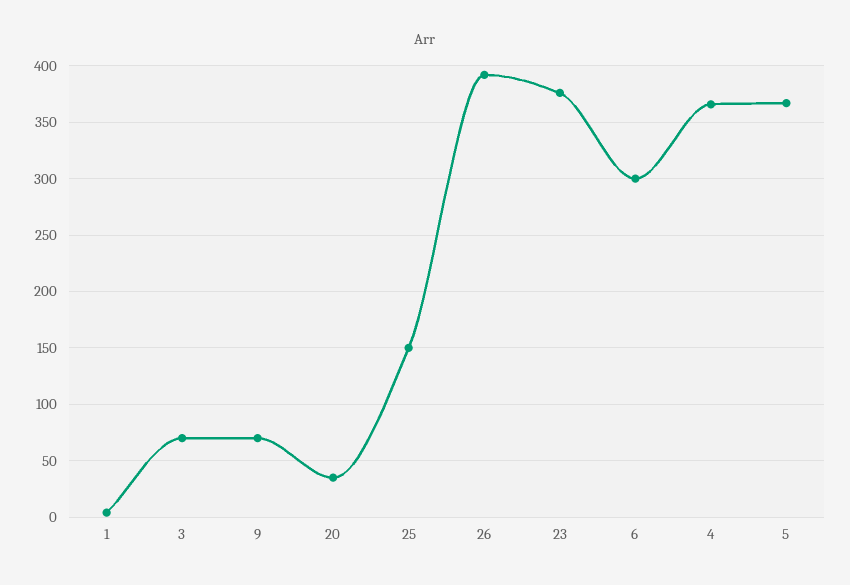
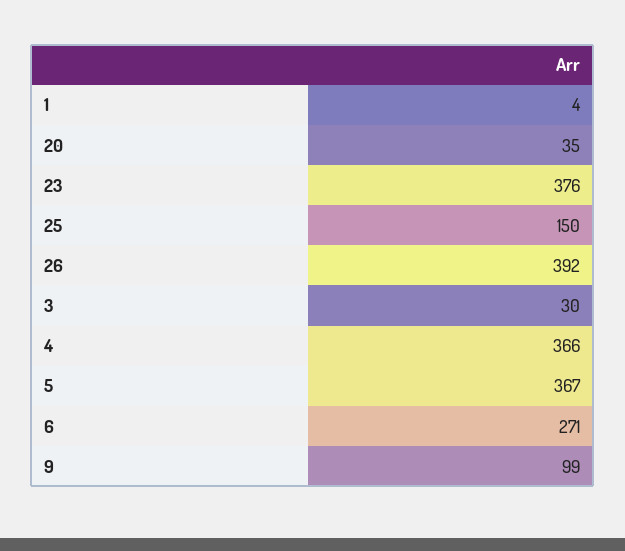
3: 70 -> 30
9: 70 -> 99
6: 300 -> 271

